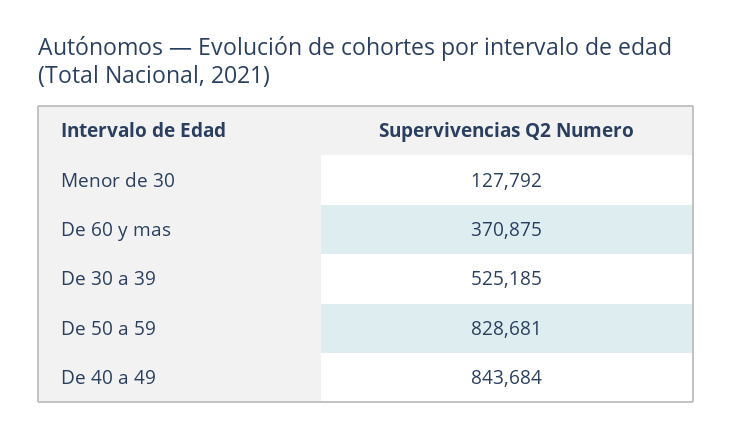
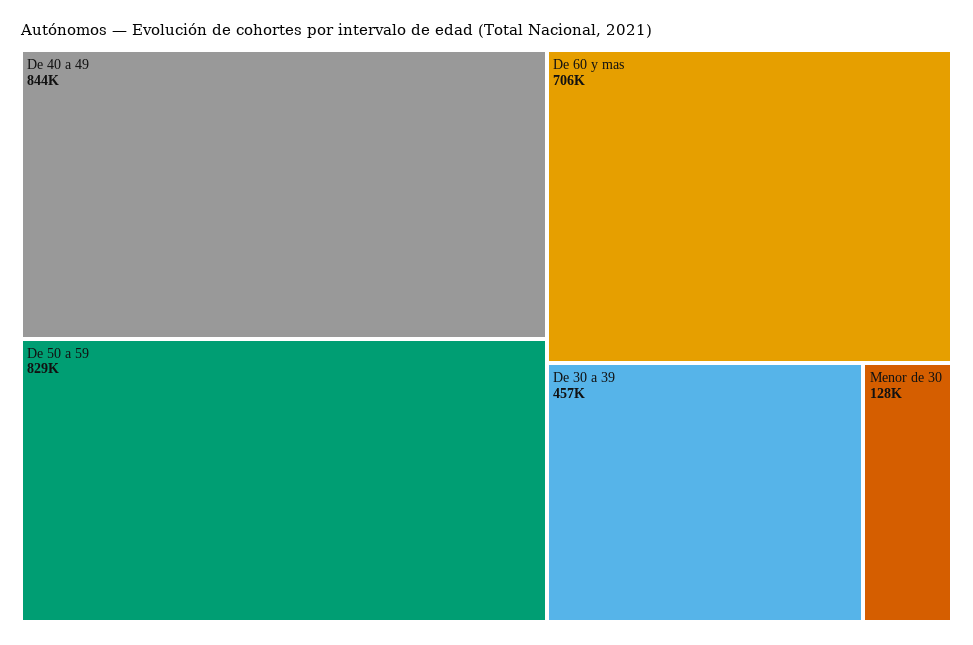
De 60 y mas: 370875 -> 706000
De 30 a 39: 525185 -> 457000

